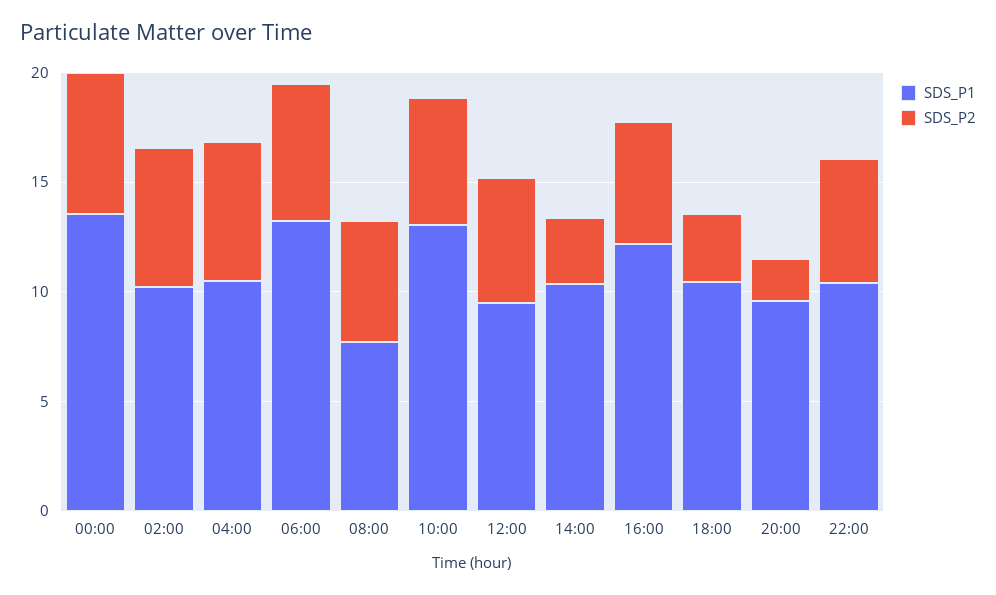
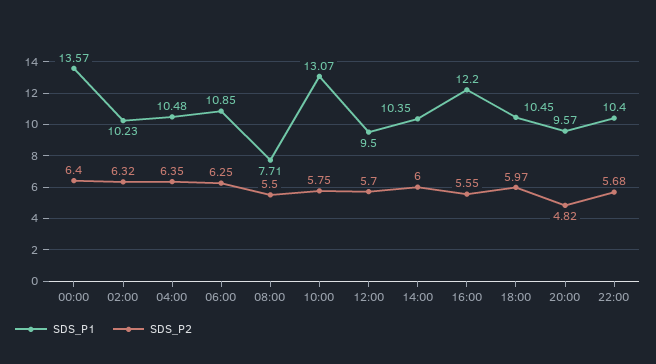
SDS_P1, 06:00: 13 -> 10.85
SDS_P2, 14:00: 3 -> 6
SDS_P2, 18:00: 3 -> 5.97
SDS_P2, 20:00: 2 -> 4.82

